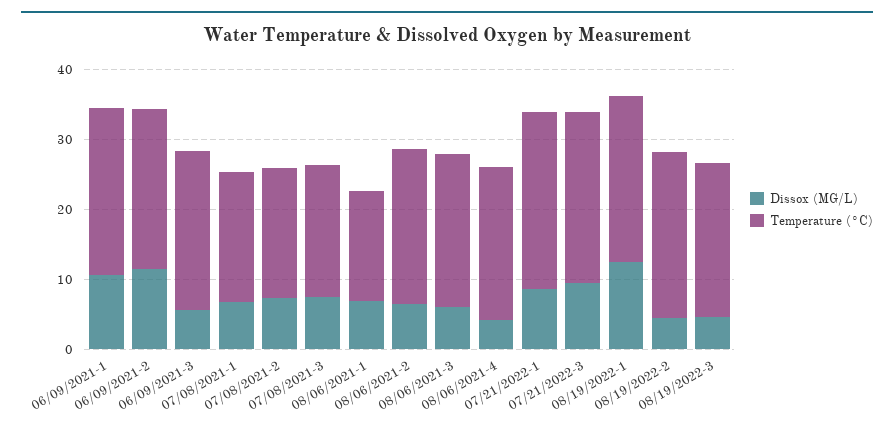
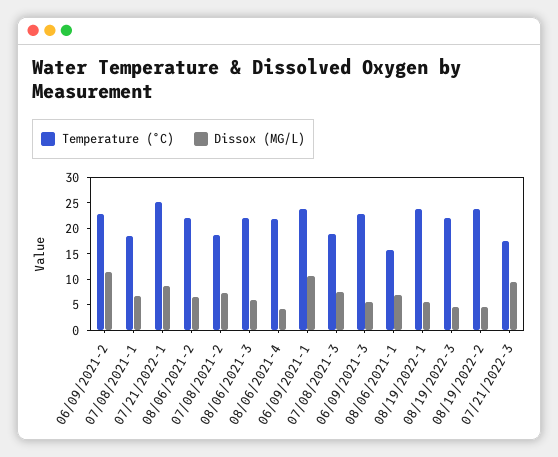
Temperature (°C), 07/21/2022-3: 24 -> 17.5
Dissox (MG/L), 08/19/2022-1: 12 -> 5

